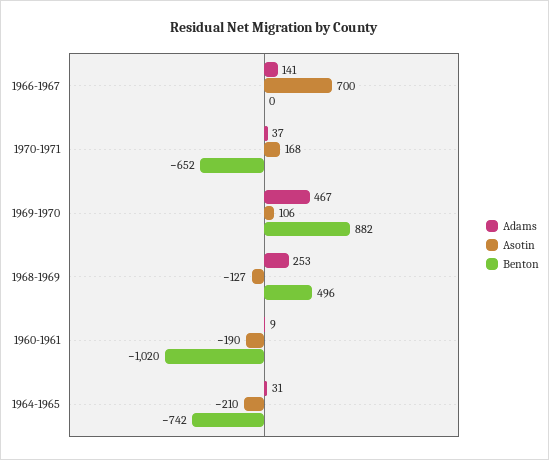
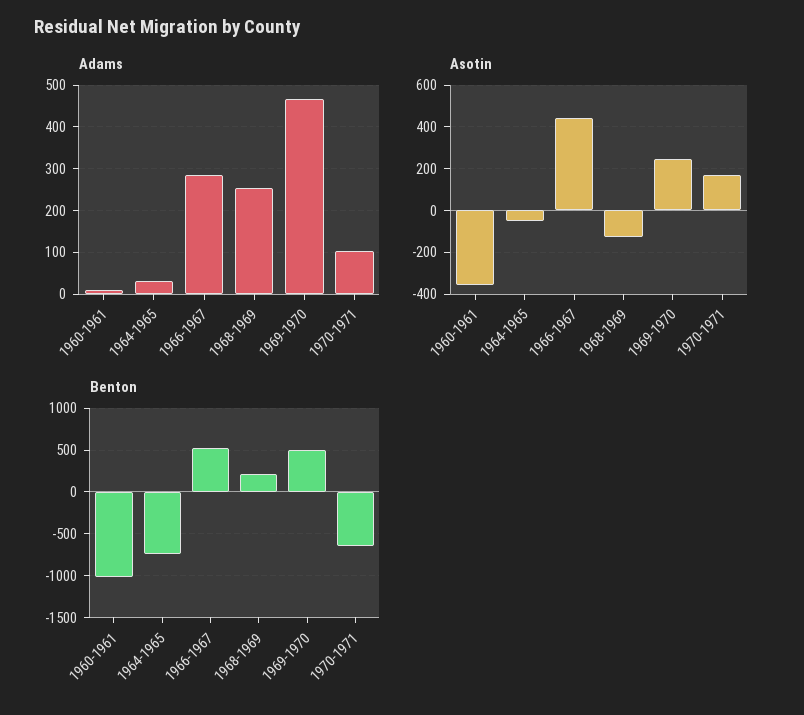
Adams, 1966-1967: 141 -> 280
Asotin, 1966-1967: 700 -> 450
Benton, 1966-1967: 0 -> 500
Adams, 1970-1971: 37 -> 100
Asotin, 1969-1970: 106 -> 250
Benton, 1969-1970: 882 -> 500
Benton, 1968-1969: 496 -> 200
Asotin, 1960-1961: -190 -> -350
Asotin, 1964-1965: -210 -> -50

